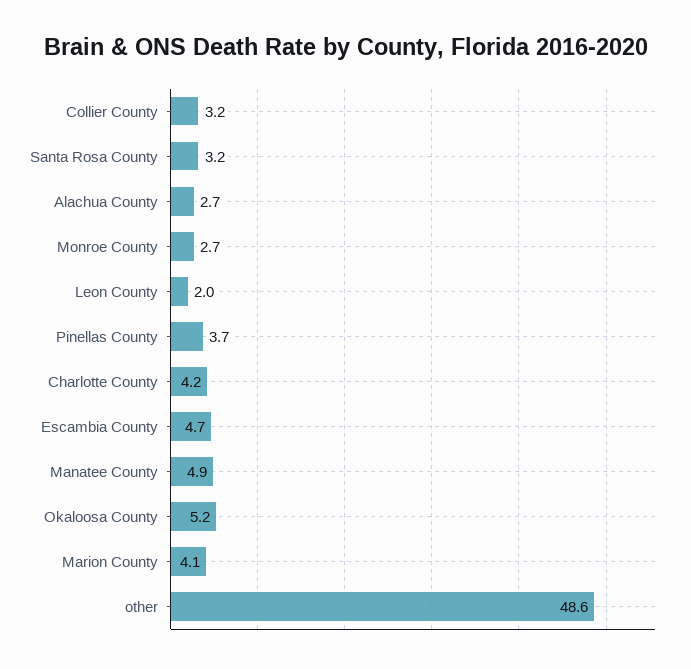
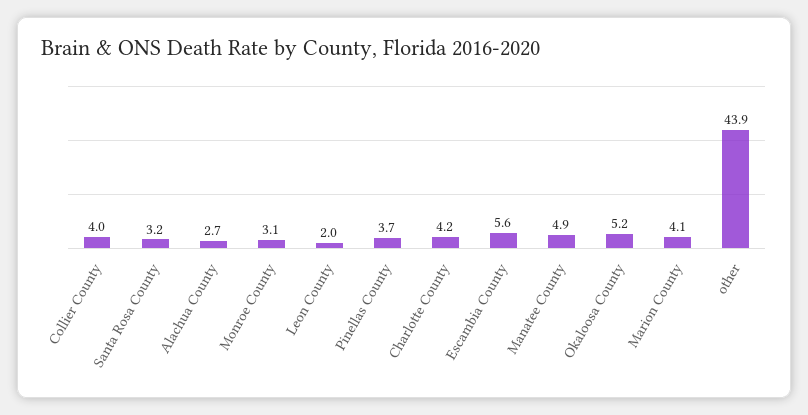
Collier County: 3.2 -> 4
Monroe County: 2.7 -> 3.1
Escambia County: 4.7 -> 5.6
other: 48.6 -> 43.9

